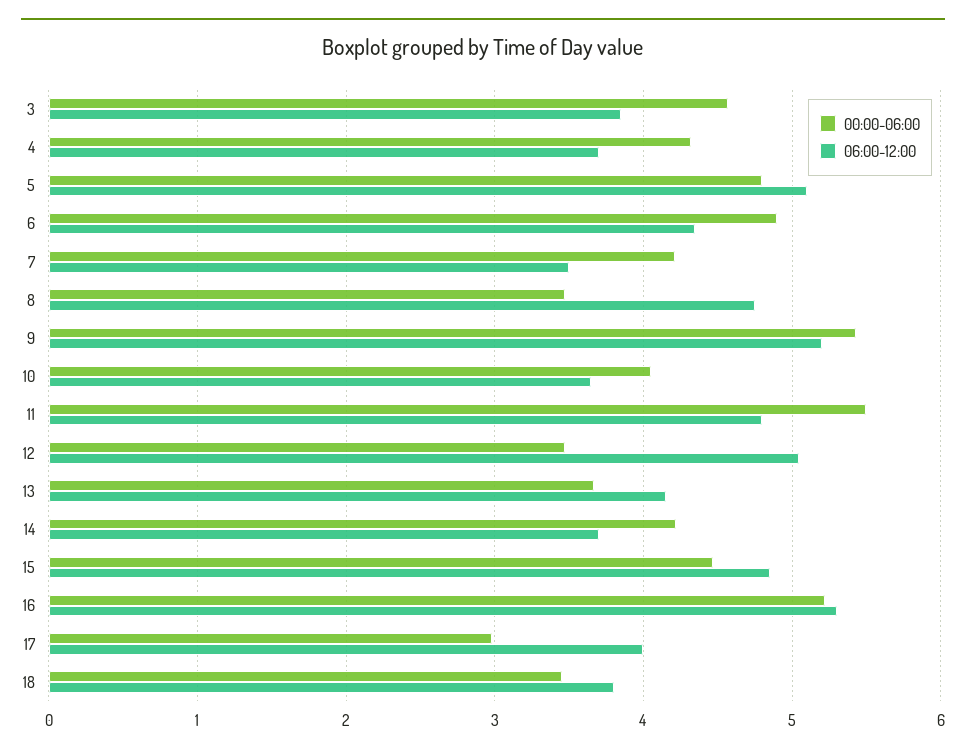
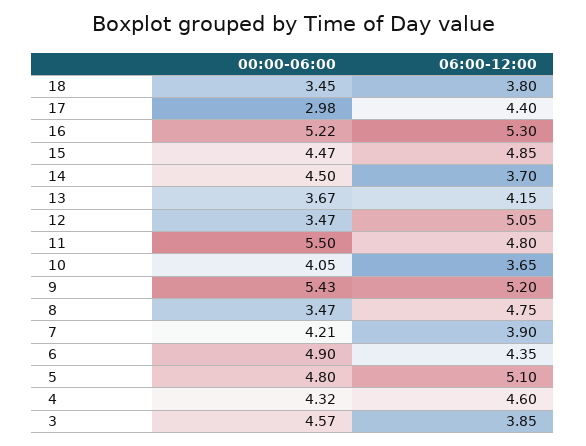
06:00-12:00, 4: 3.7 -> 4.6
06:00-12:00, 7: 3.5 -> 3.9
00:00-06:00, 14: 4.2 -> 4.5
06:00-12:00, 17: 4 -> 4.4

